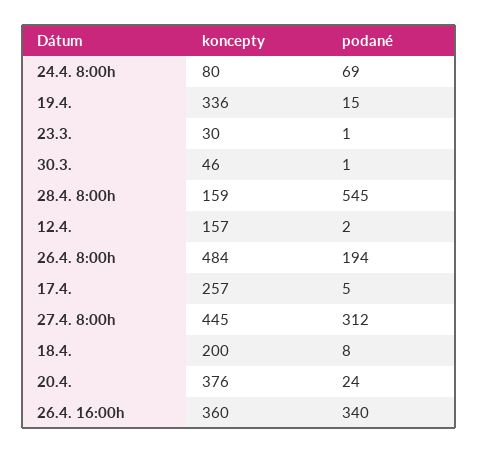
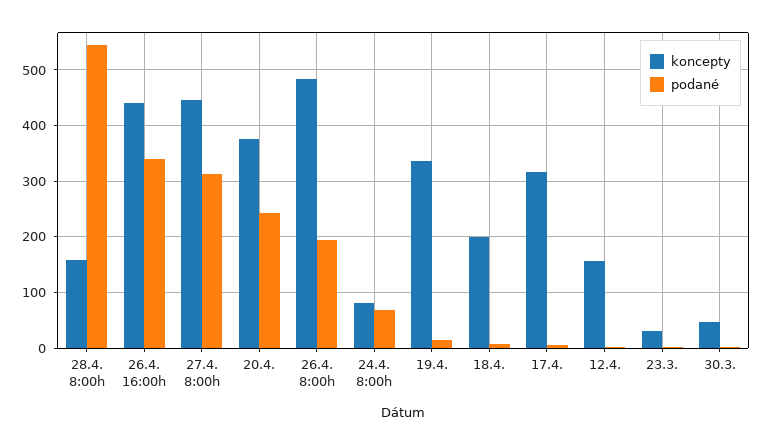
koncepty, 17.4.: 257 -> 320
podané, 20.4.: 24 -> 240
koncepty, 26.4. 16:00h: 360 -> 440

